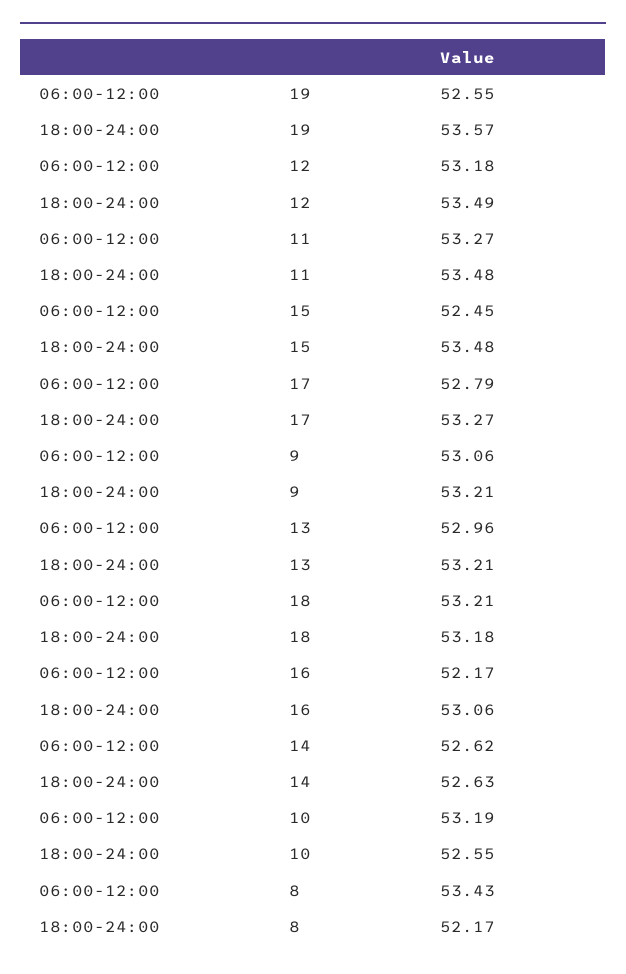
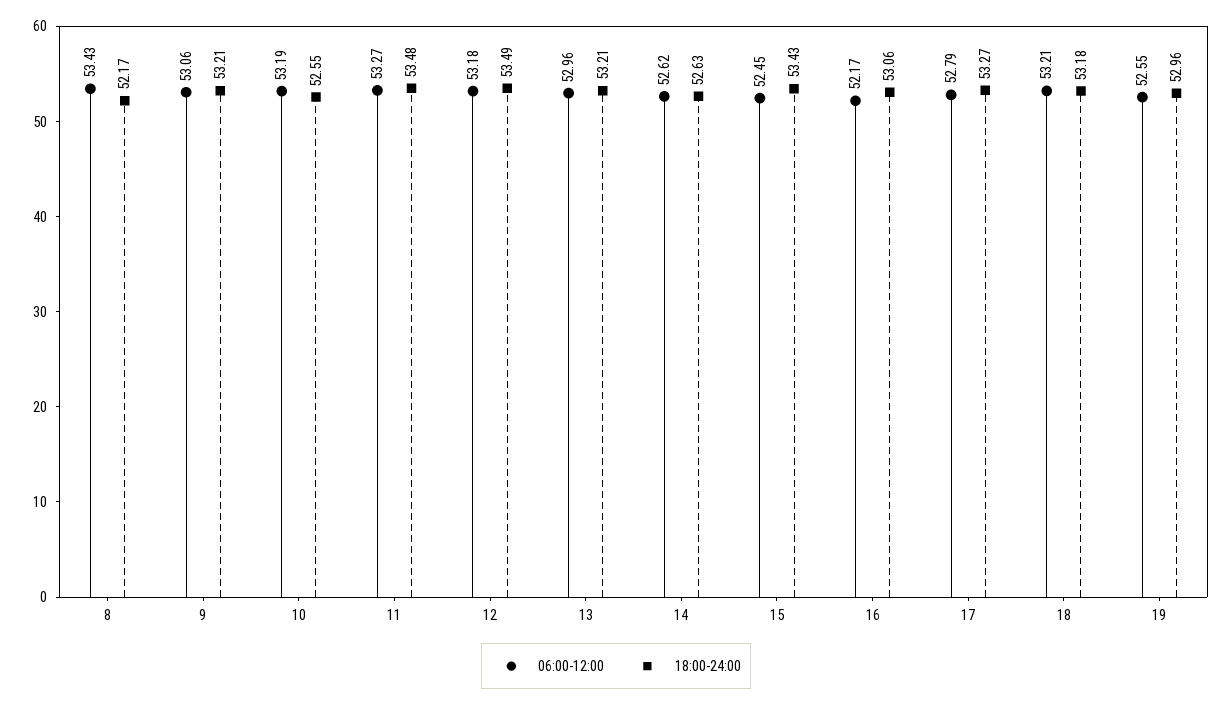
18:00-24:00, 19: 53.57 -> 52.96
18:00-24:00, 15: 53.48 -> 53.43

